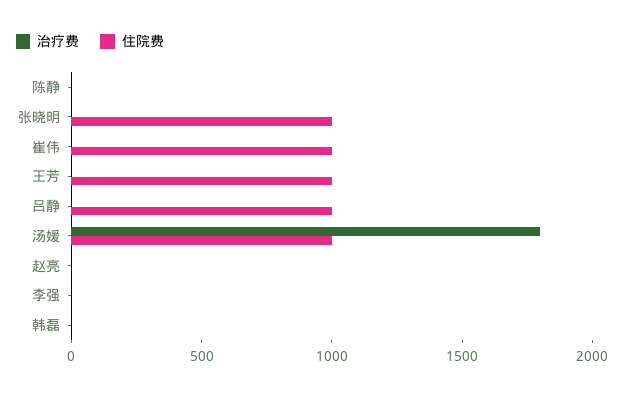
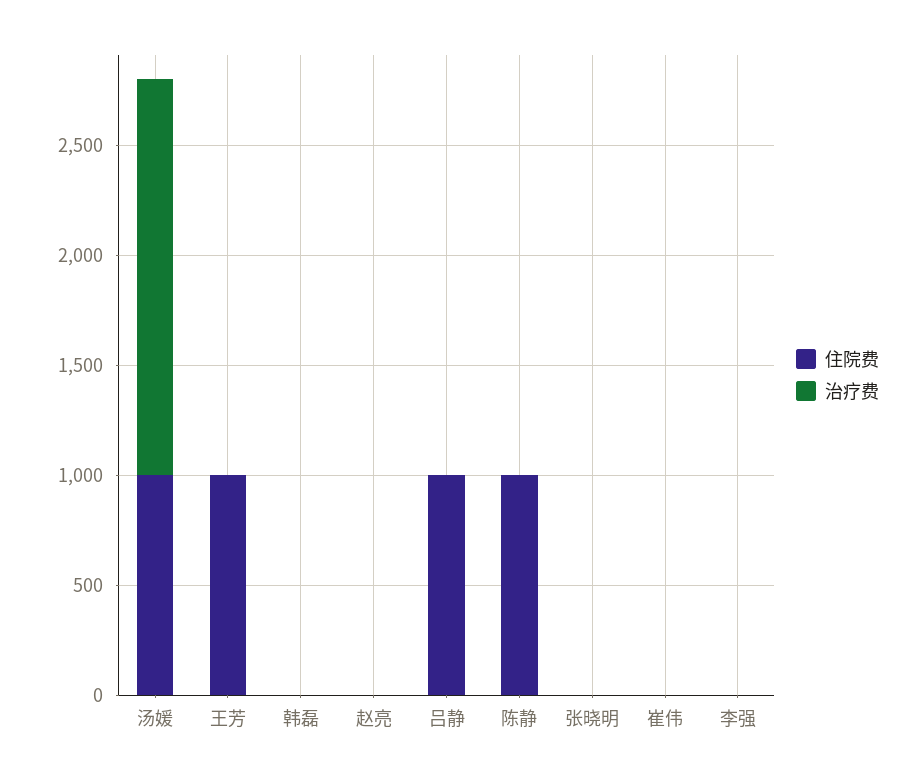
住院费, 陈静: 0 -> 1000
住院费, 张晓明: 1000 -> 0
住院费, 崔伟: 1000 -> 0

